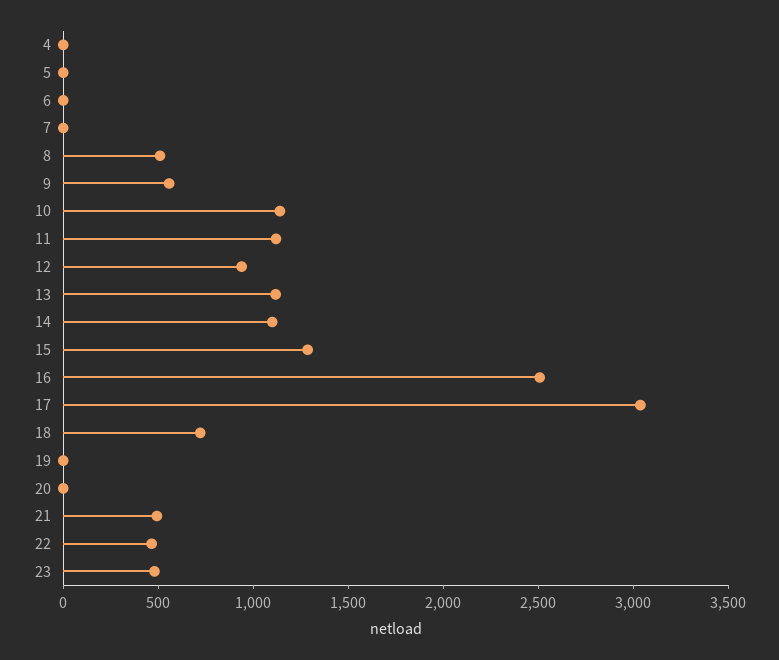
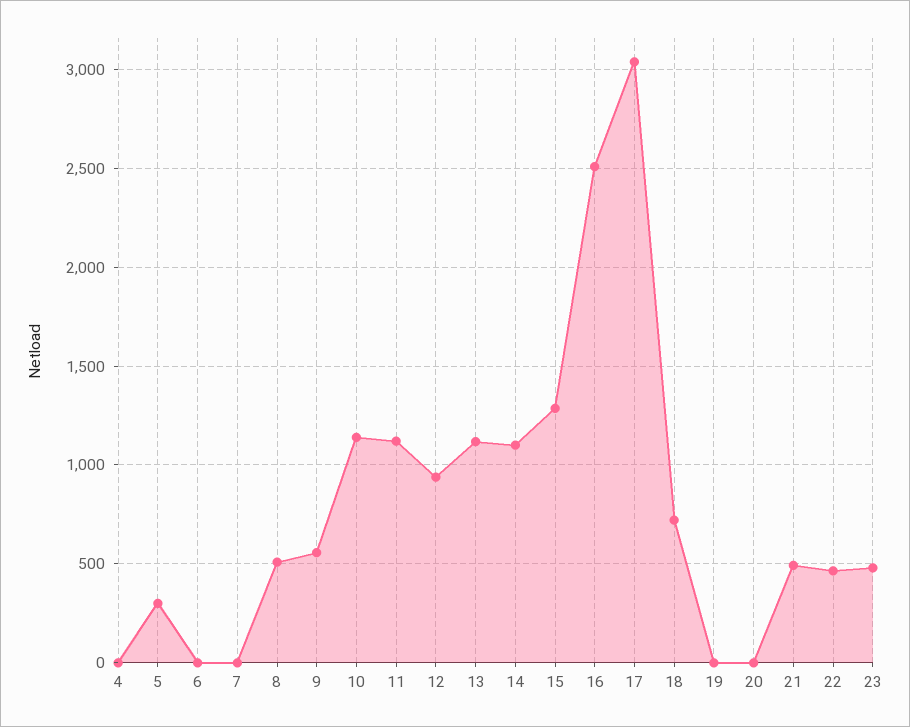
5: 0 -> 300

